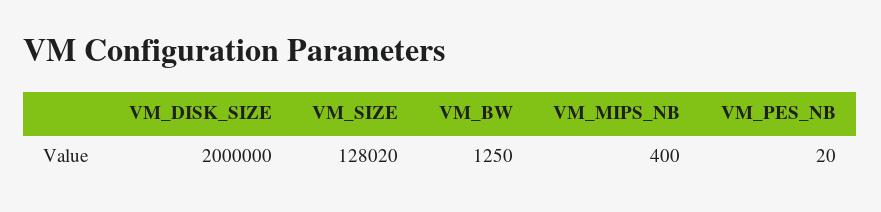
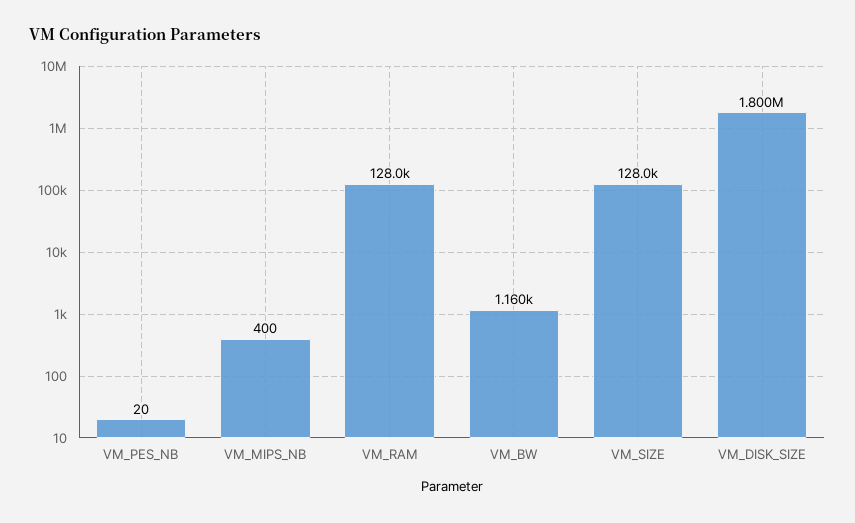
VM_DISK_SIZE: 2000000 -> 1800000
VM_BW: 1250 -> 1160
VM_RAM: none -> 128000

